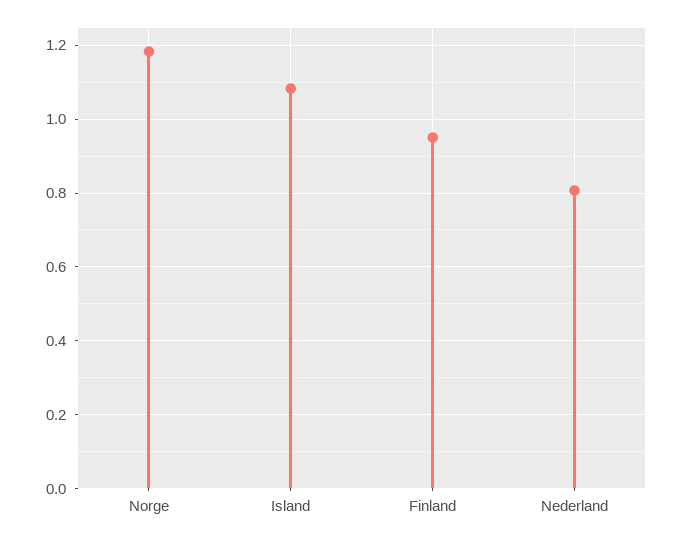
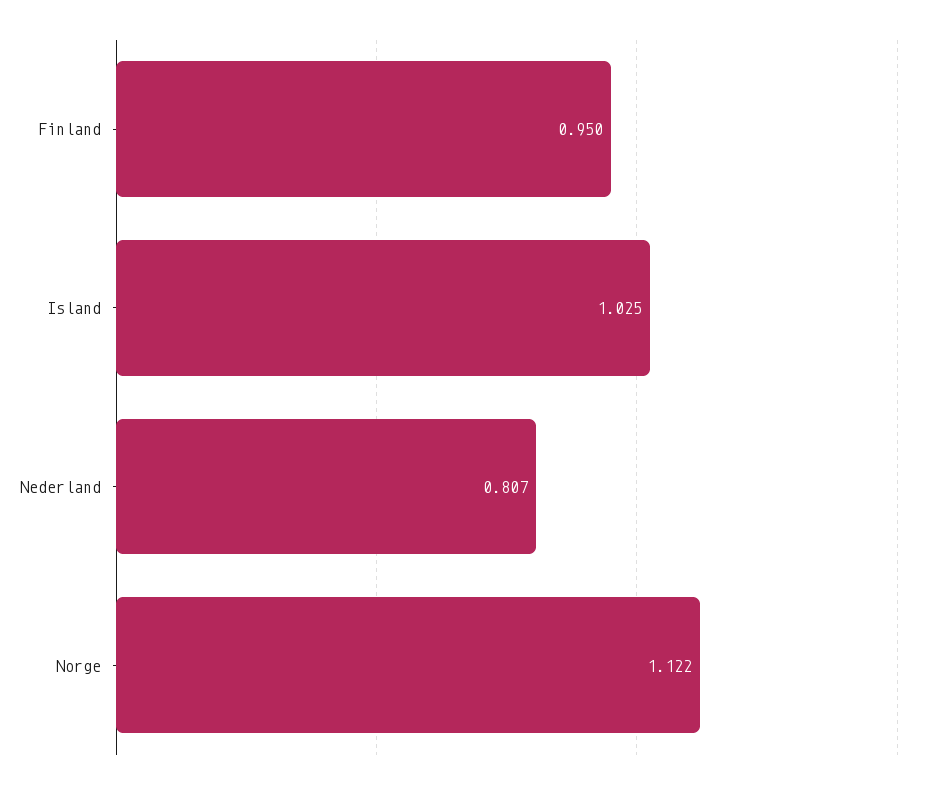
Norge: 1.18 -> 1.122
Island: 1.08 -> 1.025

